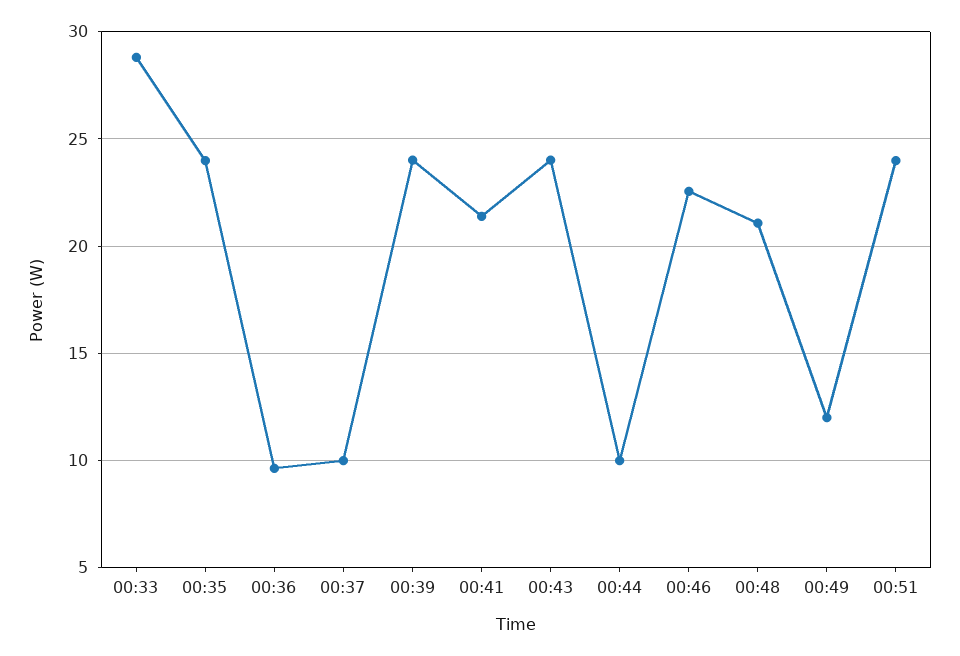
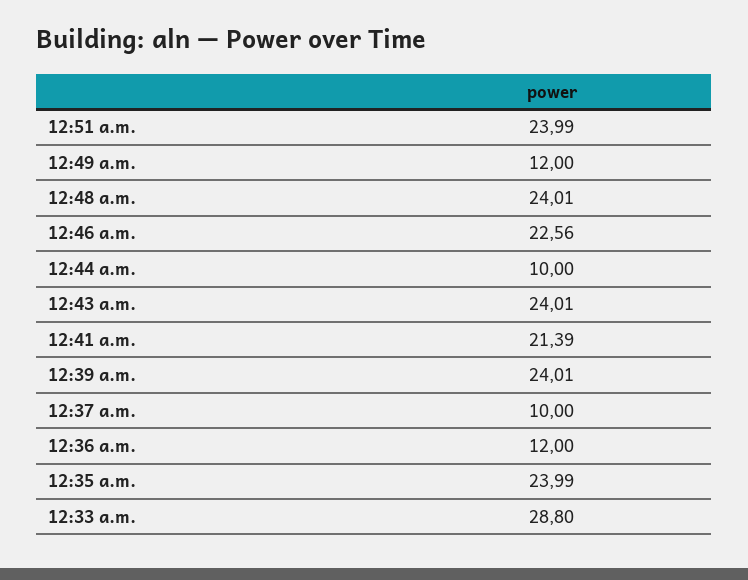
00:36: 9.5 -> 12
00:48: 21 -> 24.01

